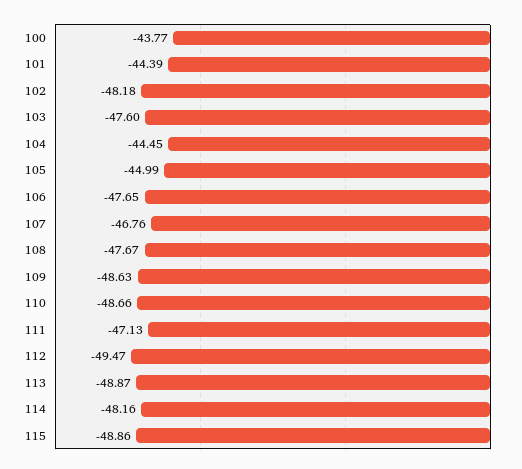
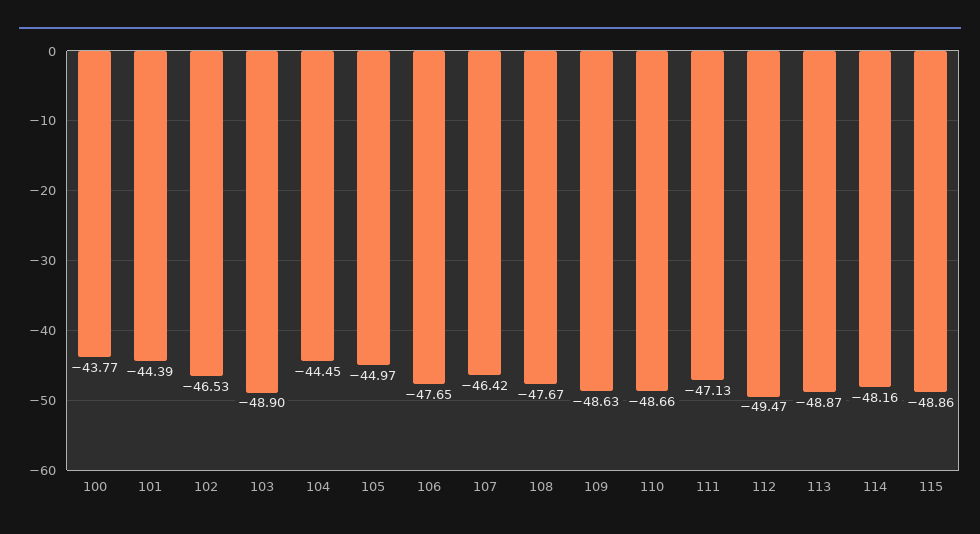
102: -48.18 -> -46.53
103: -47.6 -> -48.9
105: -44.99 -> -44.97
107: -46.76 -> -46.42

